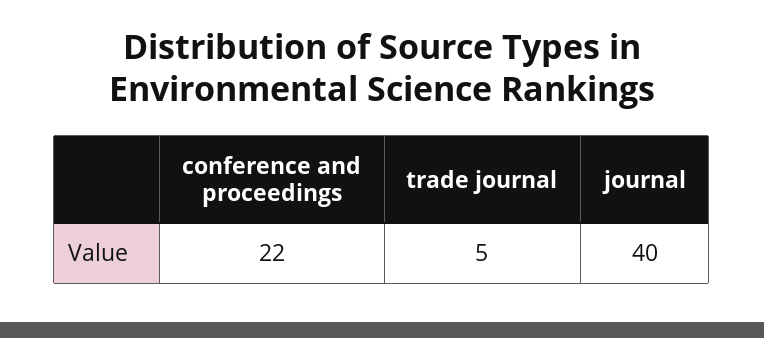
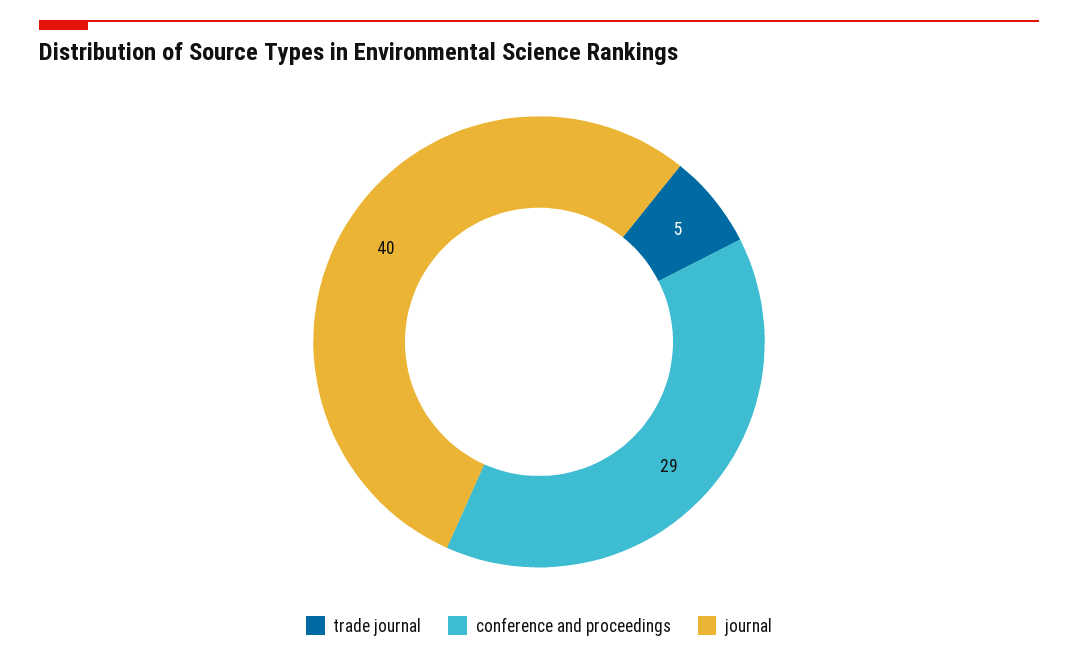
conference and proceedings: 22 -> 29

